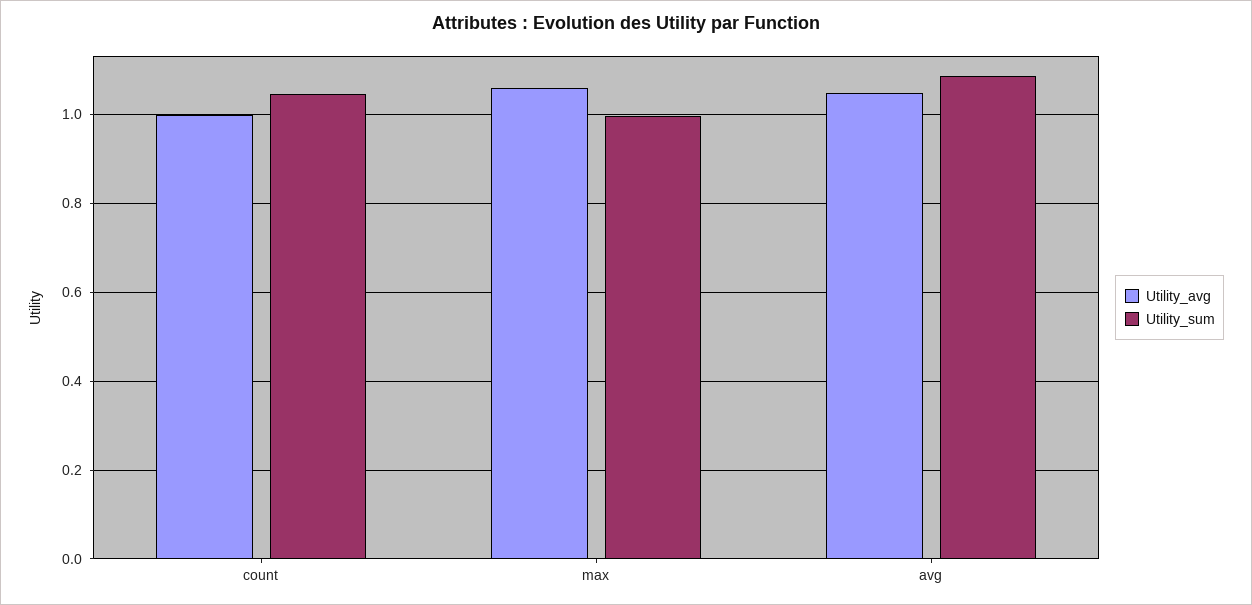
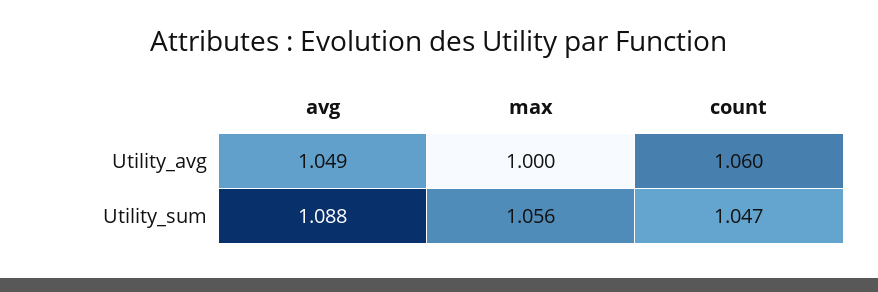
Utility_avg, count: 1 -> 1.06
Utility_avg, max: 1.06 -> 1
Utility_sum, max: 1 -> 1.056

